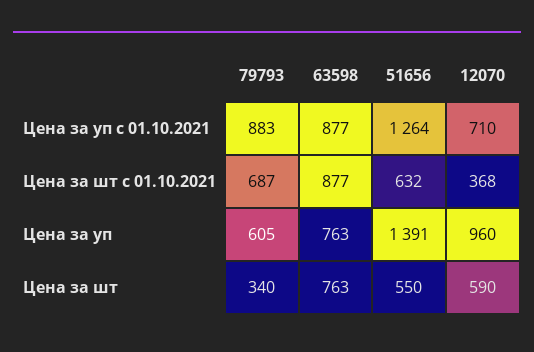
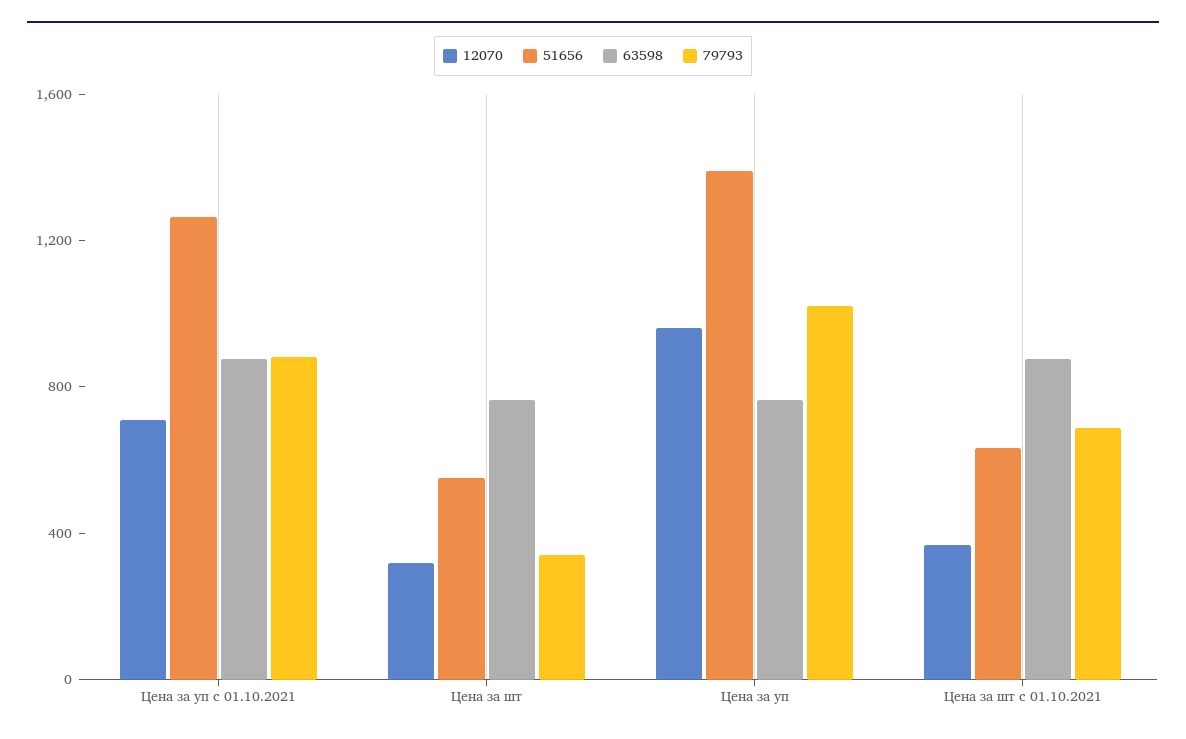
79793, Цена за уп: 605 -> 1000
12070, Цена за шт: 590 -> 300

